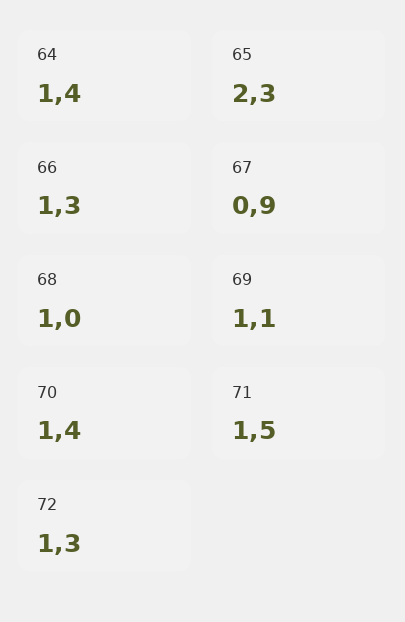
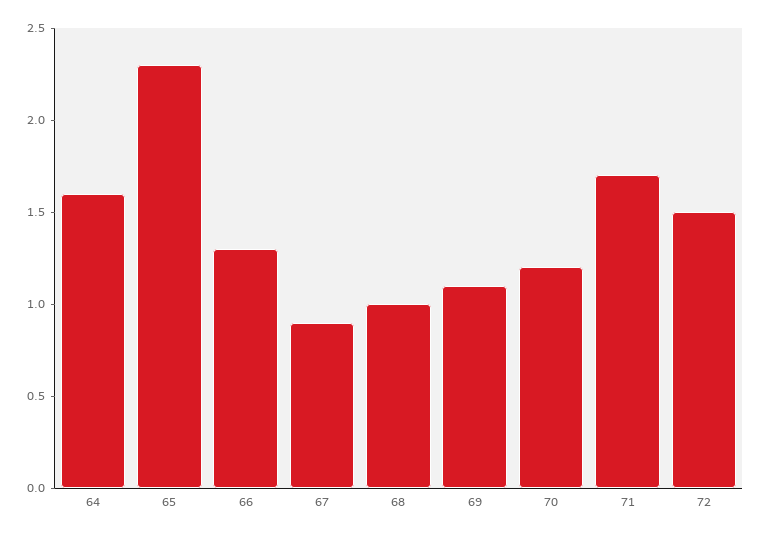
64: 1.4 -> 1.6
70: 1.4 -> 1.2
71: 1.5 -> 1.7
72: 1.3 -> 1.5

